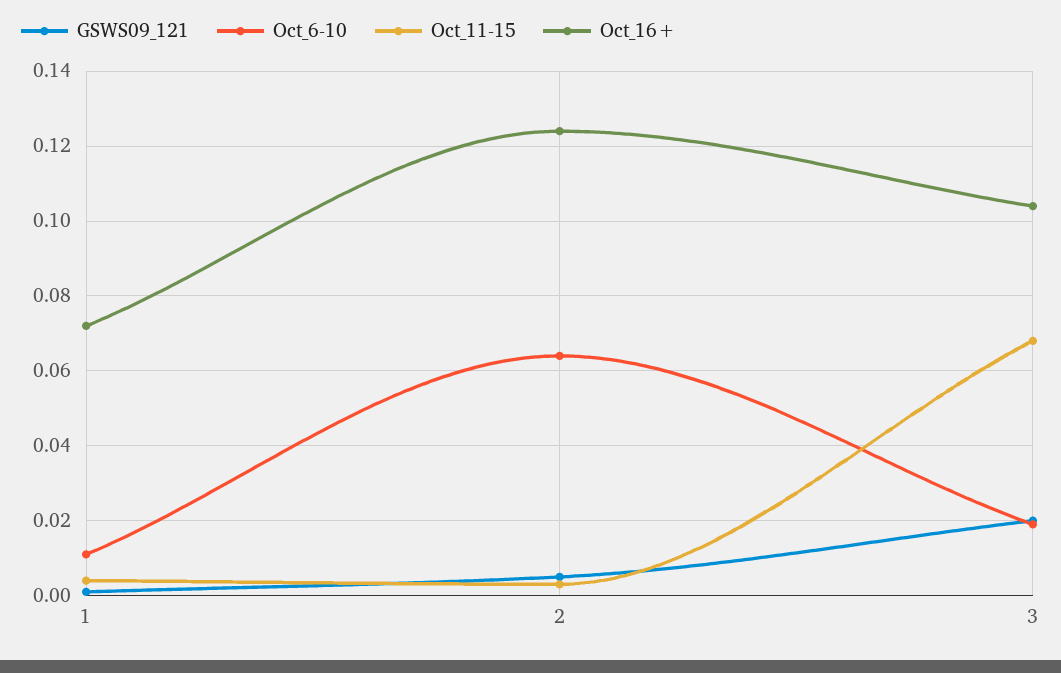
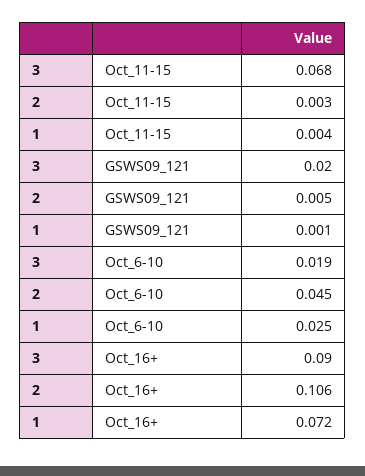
Oct_6-10, 1: 0.01 -> 0.025
Oct_6-10, 2: 0.065 -> 0.045
Oct_16+, 2: 0.125 -> 0.106
Oct_16+, 3: 0.105 -> 0.09

